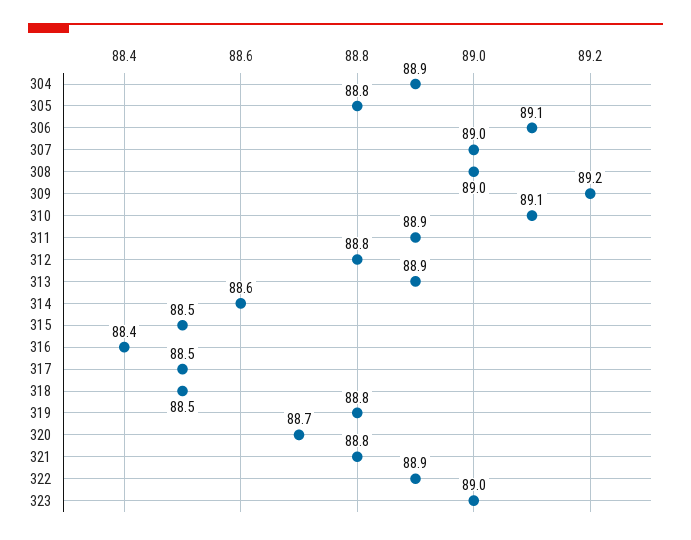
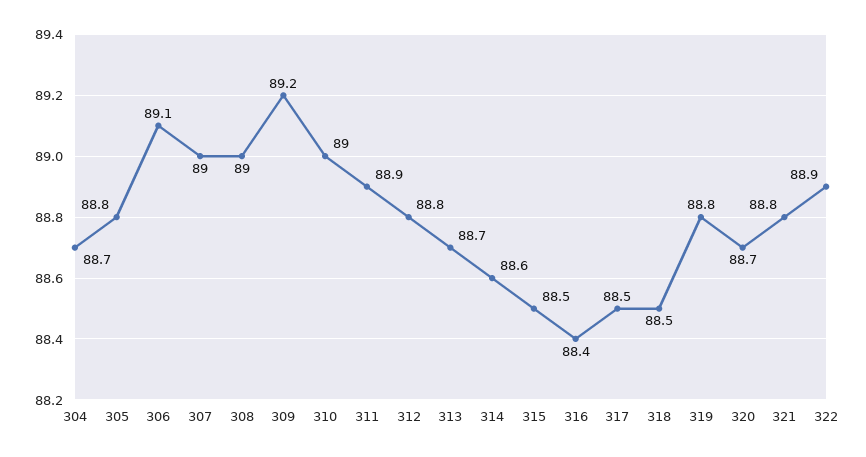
304: 88.9 -> 88.7
310: 89.1 -> 89
313: 88.9 -> 88.7
323: 89 -> none

